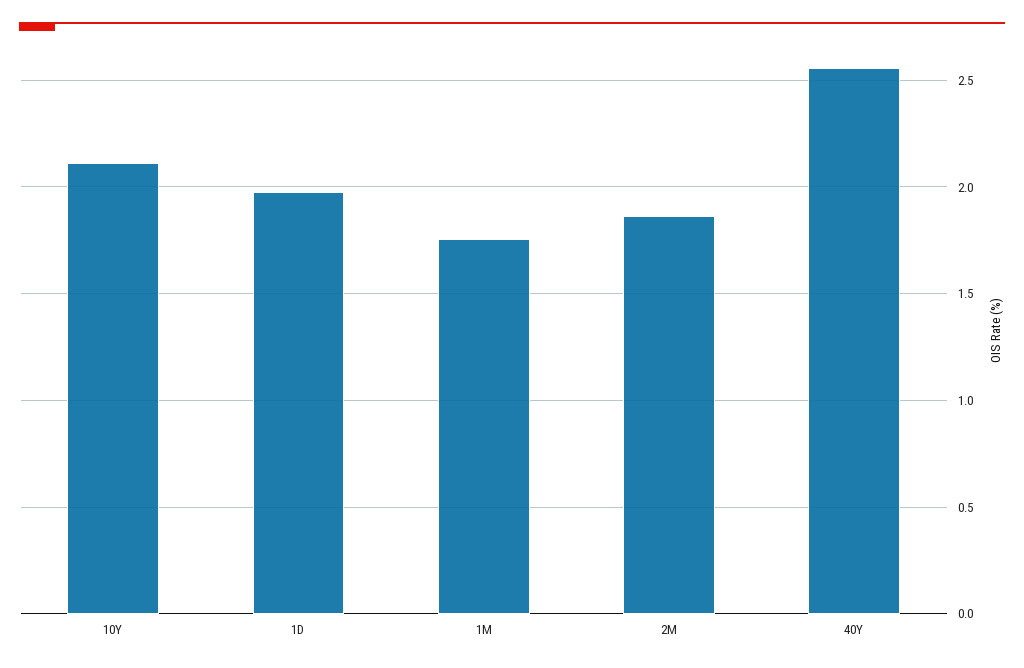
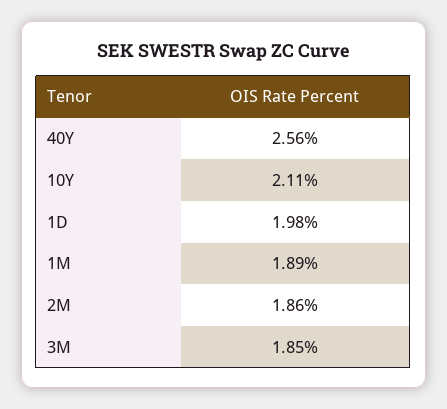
1M: 1.75 -> 1.89
3M: none -> 1.85

